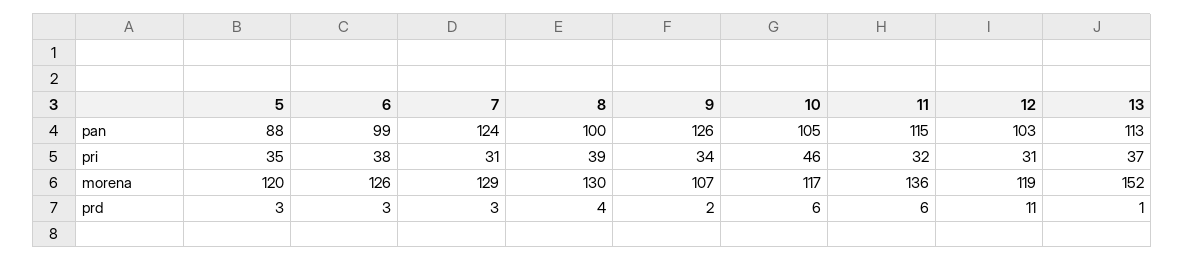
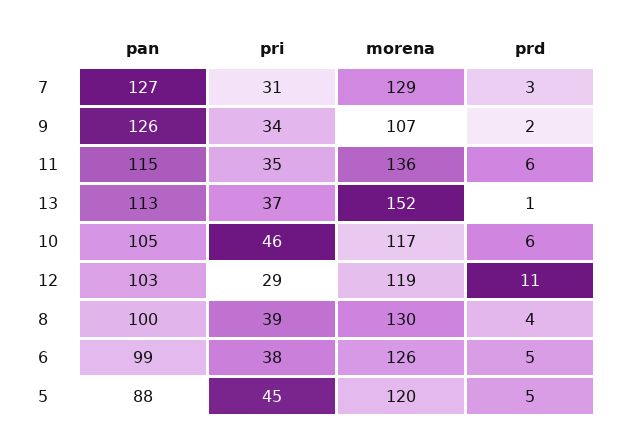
7, pan: 124 -> 127
5, pri: 35 -> 45
11, pri: 32 -> 35
12, pri: 31 -> 29
5, prd: 3 -> 5
6, prd: 3 -> 5

